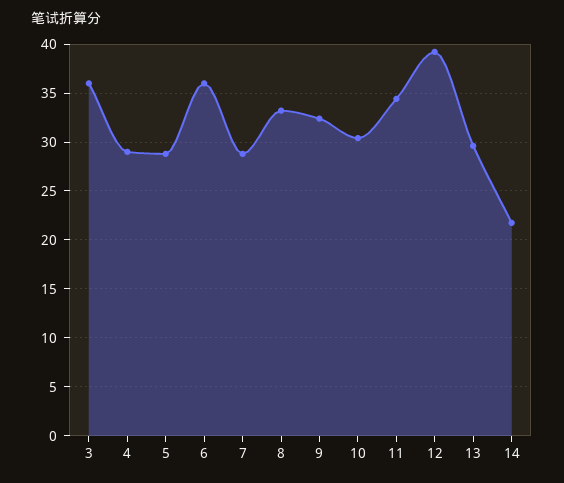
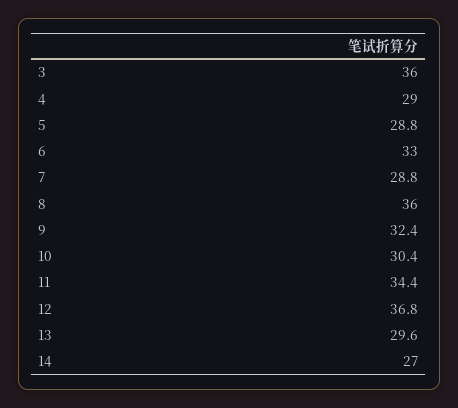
6: 36 -> 33
8: 33 -> 36
12: 39 -> 36.8
14: 22 -> 27

